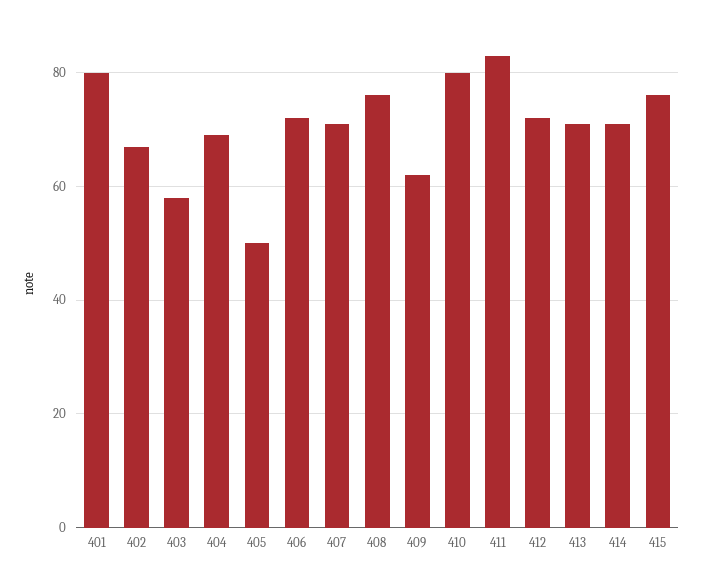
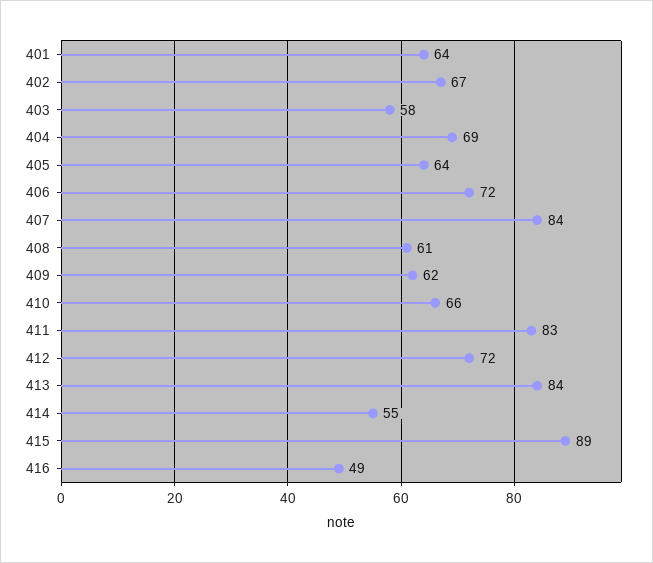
401: 80 -> 64
405: 50 -> 64
407: 70 -> 84
408: 75 -> 61
410: 80 -> 66
413: 70 -> 84
414: 70 -> 55
415: 75 -> 89
416: none -> 49

